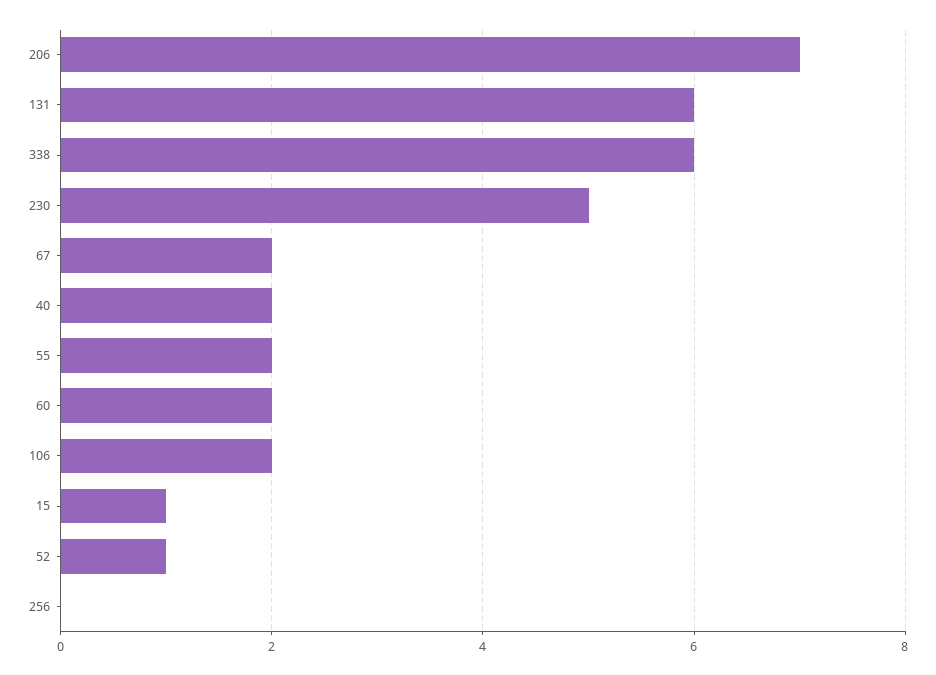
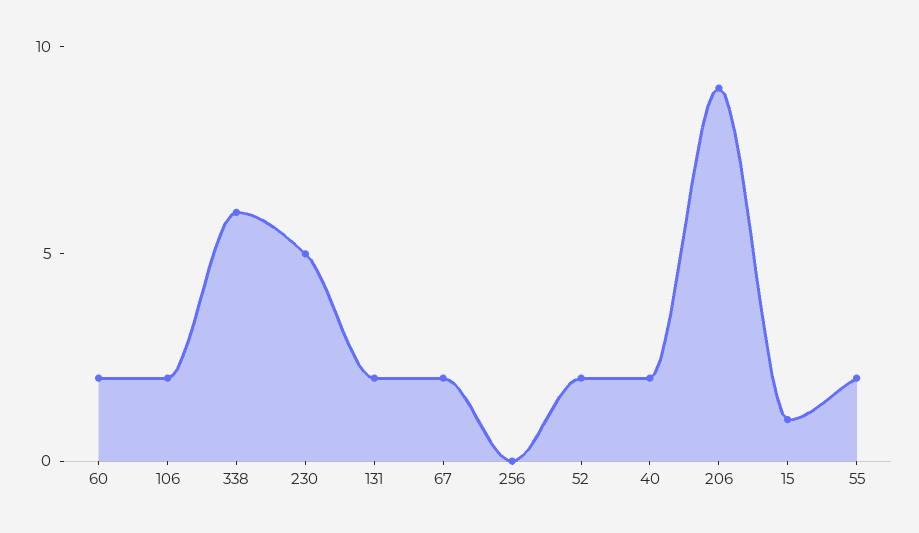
206: 7 -> 9
131: 6 -> 2
52: 1 -> 2

